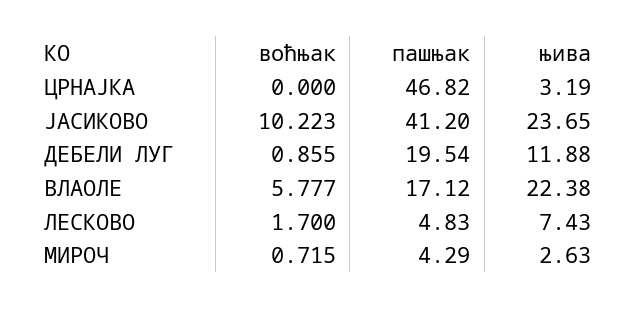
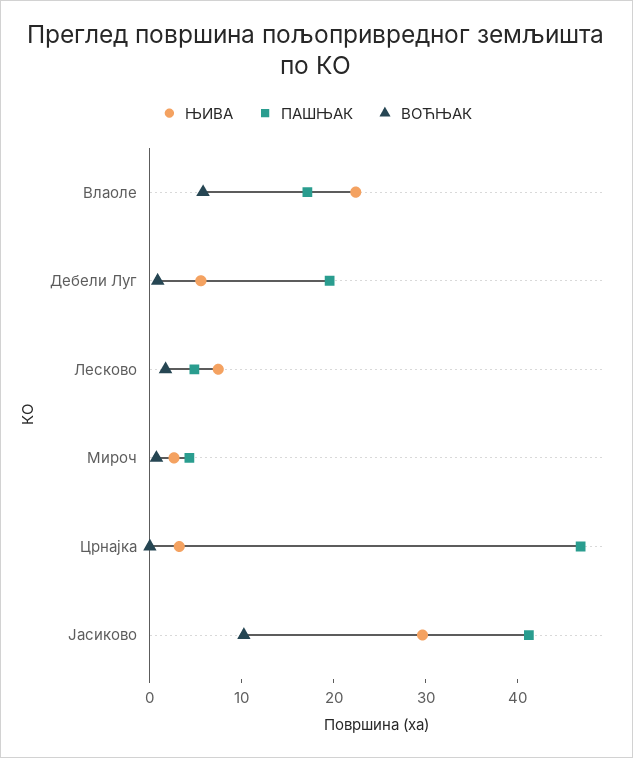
њива, ЈАСИКОВО: 23.65 -> 30
њива, ДЕБЕЛИ ЛУГ: 11.88 -> 6

